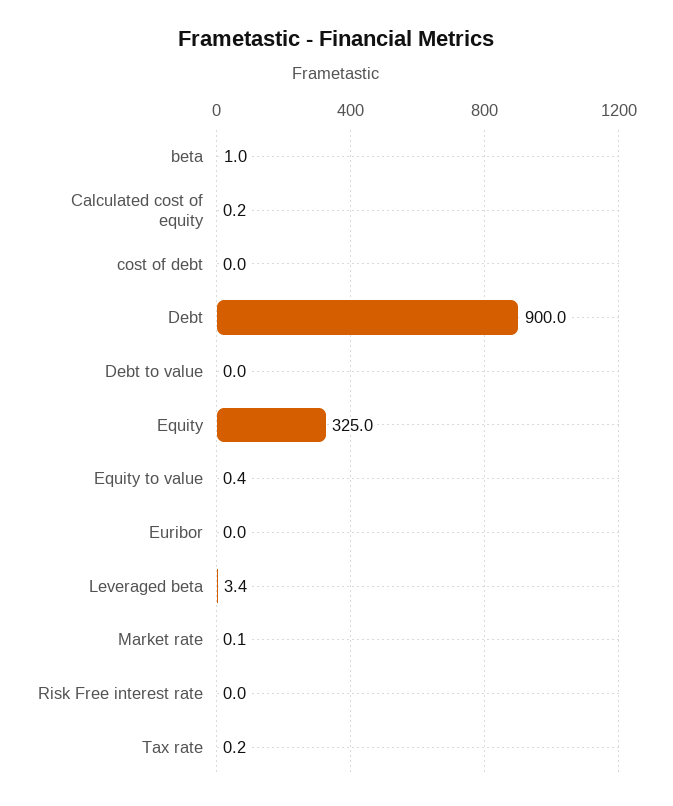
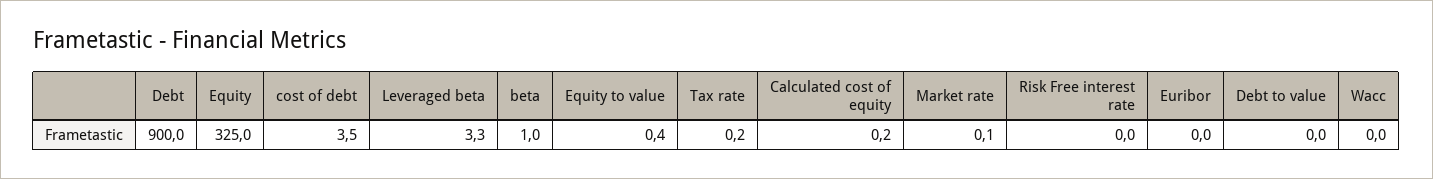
cost of debt: 0 -> 3.5
Leveraged beta: 3.4 -> 3.3
Wacc: none -> 0

